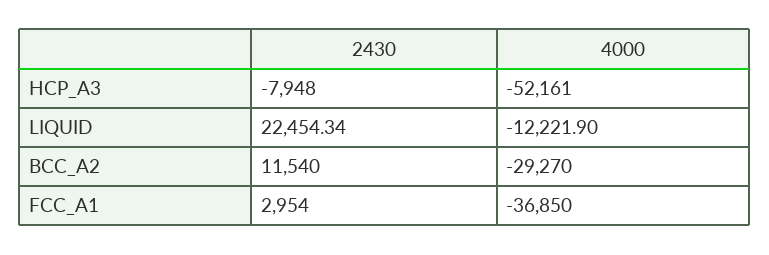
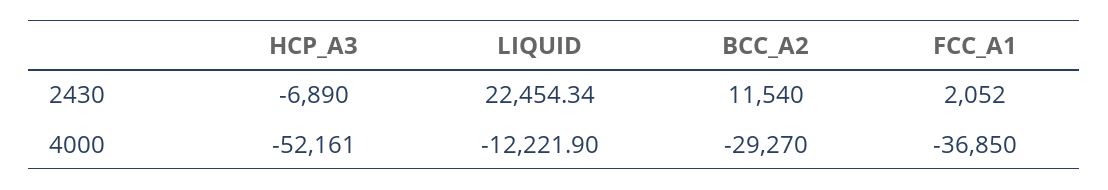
2430, HCP_A3: -7948 -> -6890
2430, FCC_A1: 2954 -> 2052

